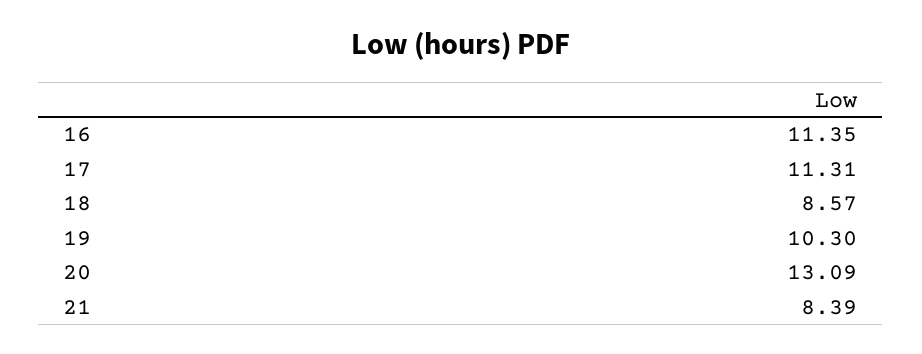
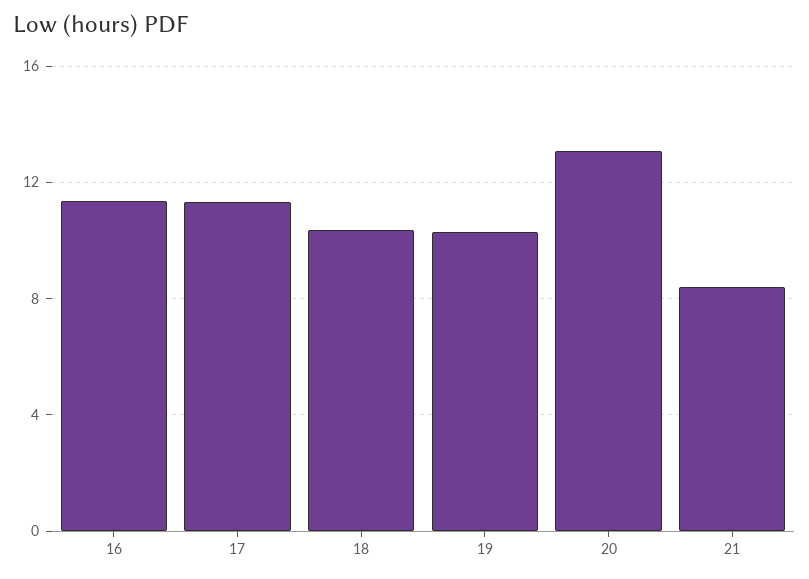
18: 8.57 -> 10.5

